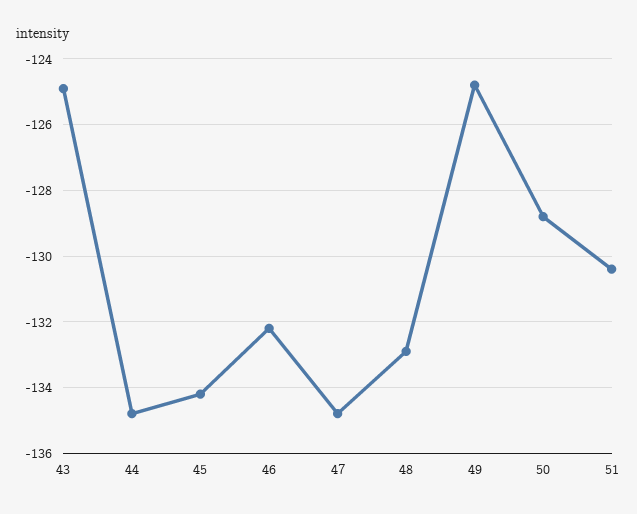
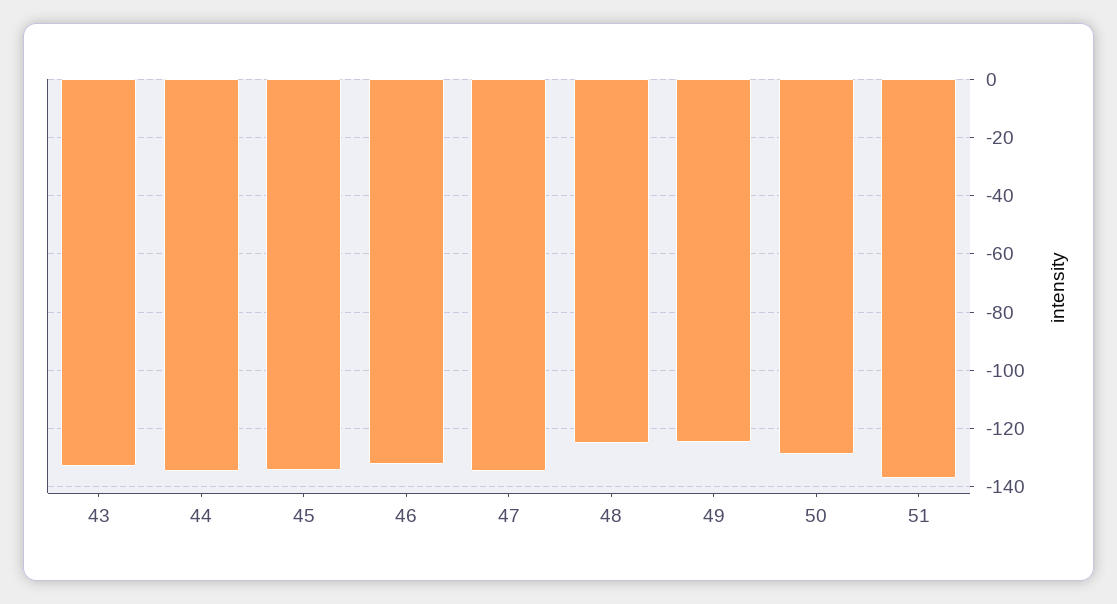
43: -125 -> -132.5
48: -133 -> -125
51: -130.5 -> -137.5

